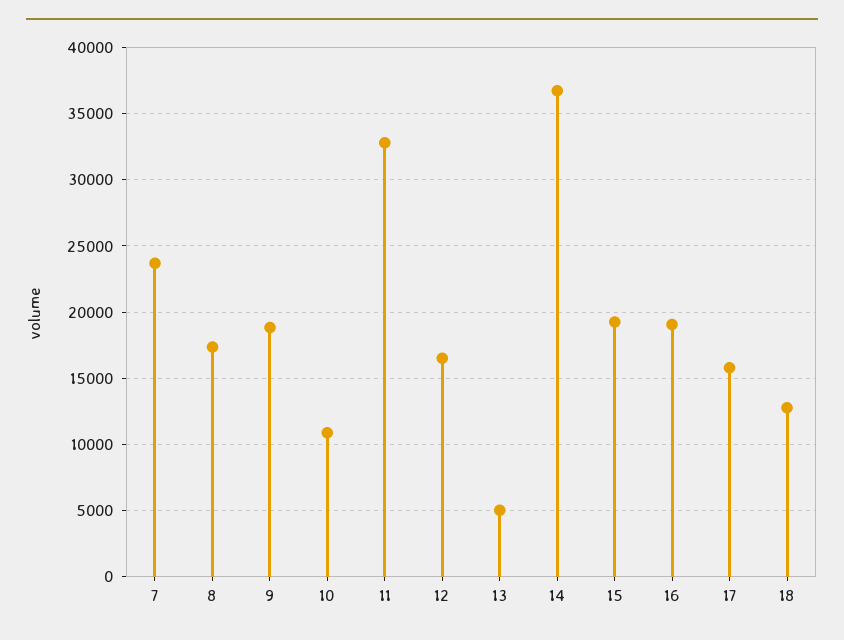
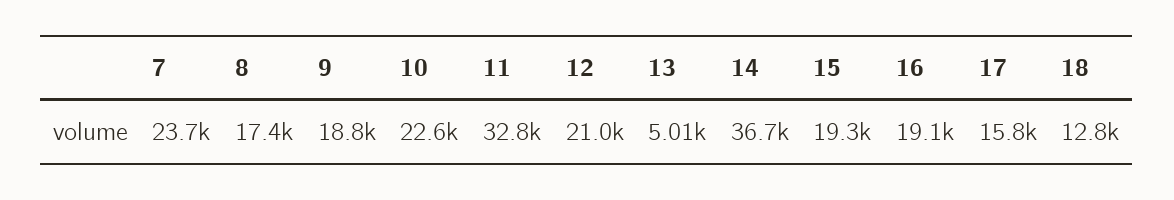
10: 11000 -> 22600
12: 16500 -> 21000

